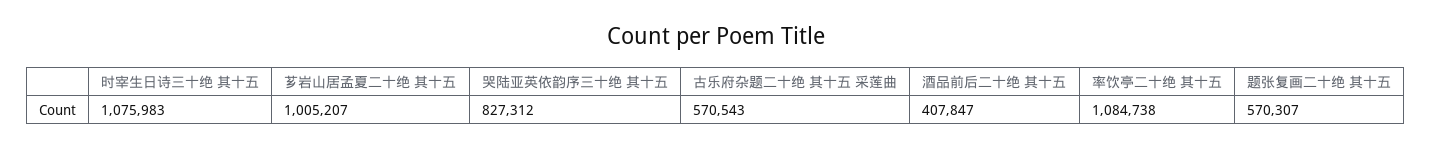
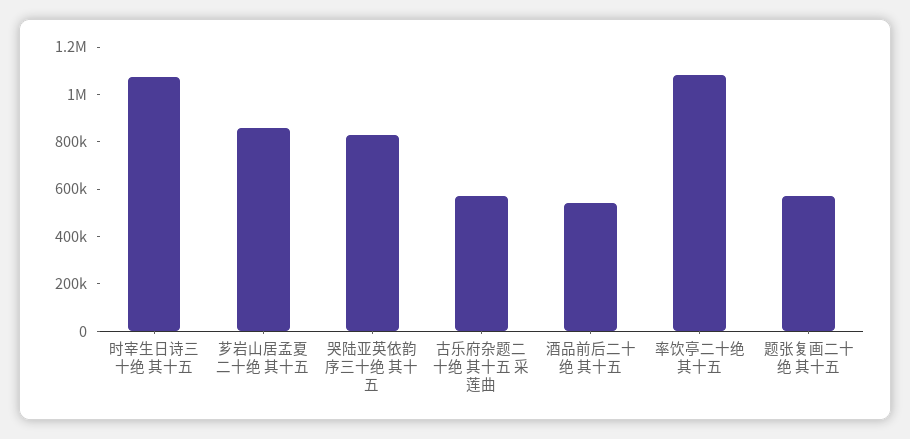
芗岩山居孟夏二十绝 其十五: 1005207 -> 850000
酒品前后二十绝 其十五: 407847 -> 550000

